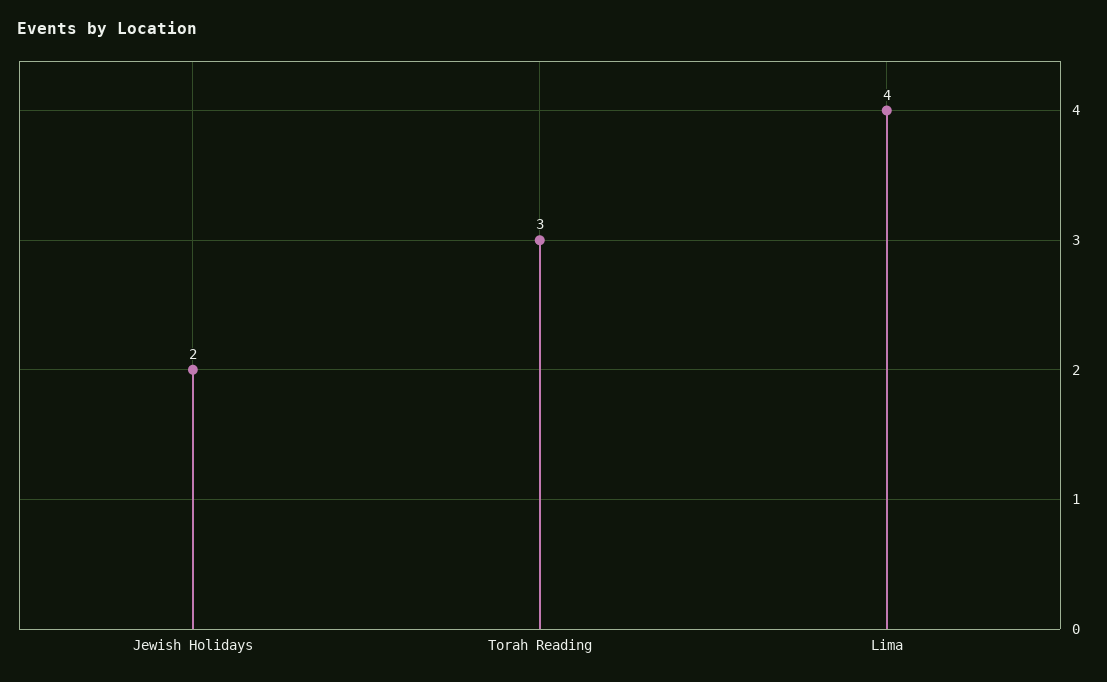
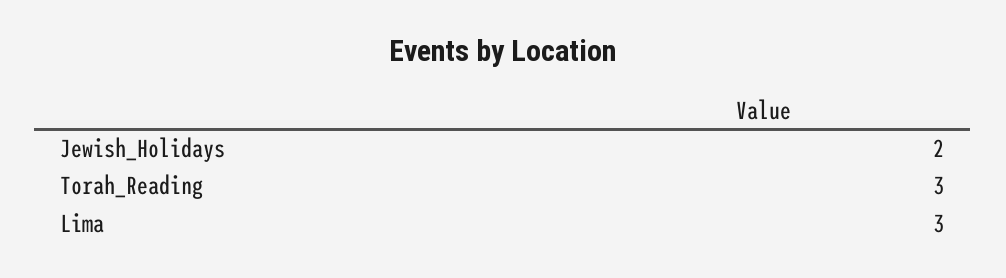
Lima: 4 -> 3

